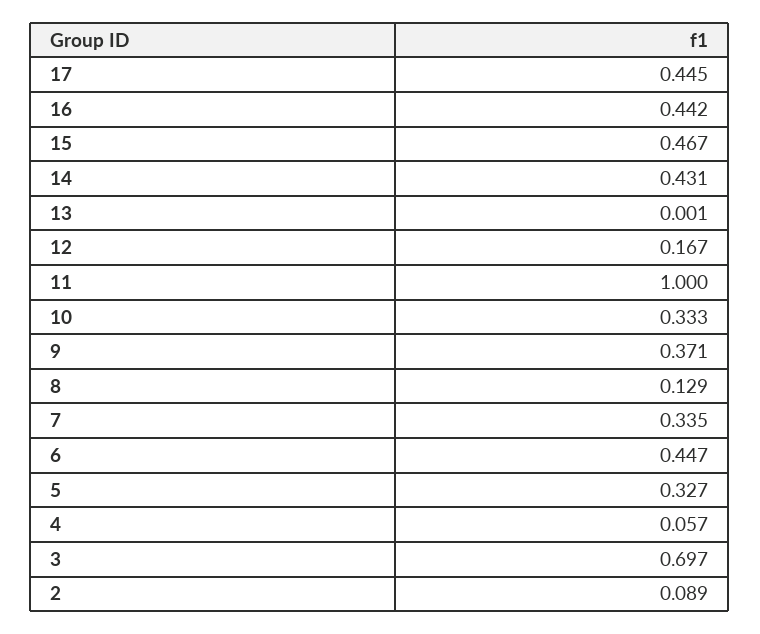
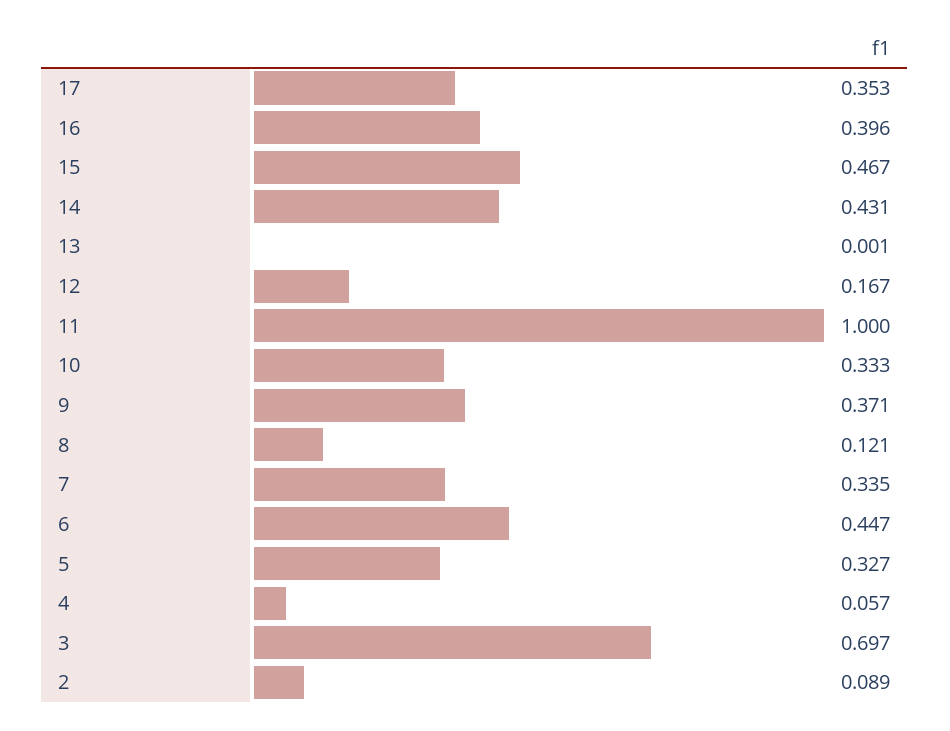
17: 0.445 -> 0.353
16: 0.442 -> 0.396
8: 0.129 -> 0.121

